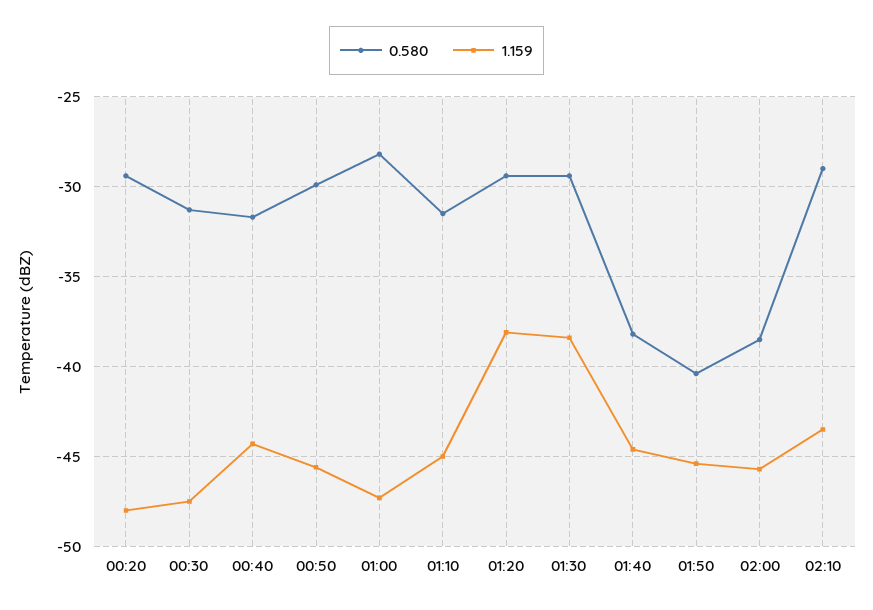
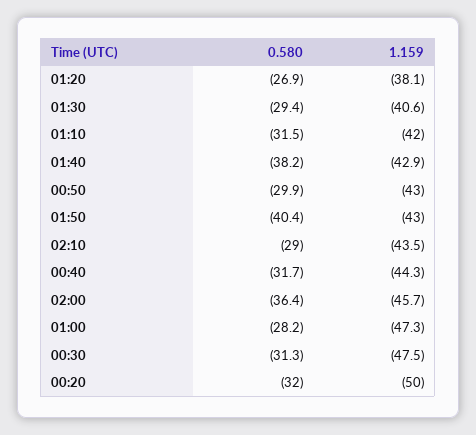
0.580, 00:20: -29.5 -> -32
1.159, 00:20: -48 -> -50
1.159, 00:50: -45.5 -> -43
1.159, 01:10: -45 -> -42
0.580, 01:20: -29.5 -> -26.9
1.159, 01:30: -38.5 -> -40.6
1.159, 01:40: -44.5 -> -42.9
1.159, 01:50: -45.5 -> -43
0.580, 02:00: -38.5 -> -36.4

